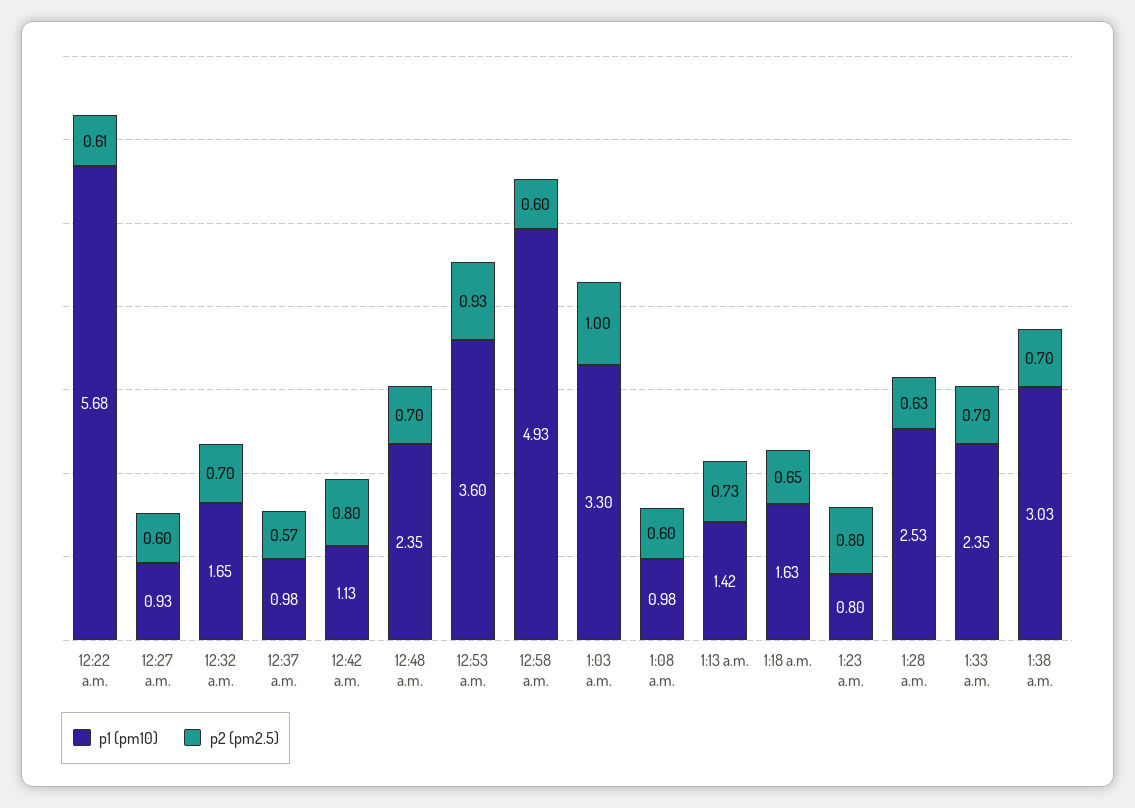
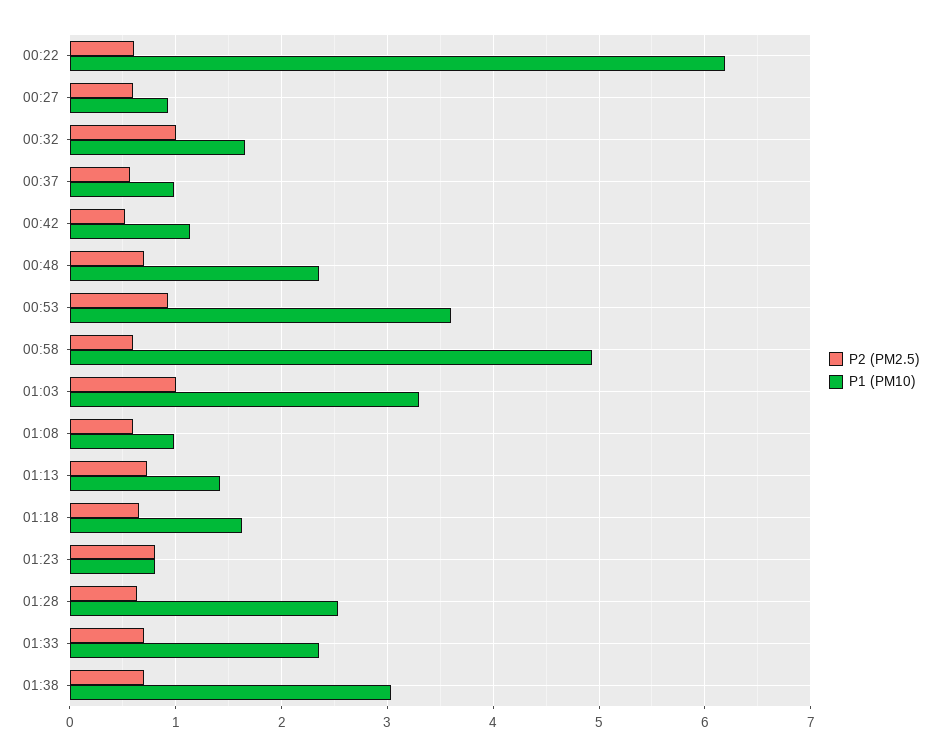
p1 (pm10), 12:22 a.m.: 5.68 -> 6.2
p2 (pm2.5), 12:32 a.m.: 0.7 -> 1
p2 (pm2.5), 12:42 a.m.: 0.8 -> 0.5

